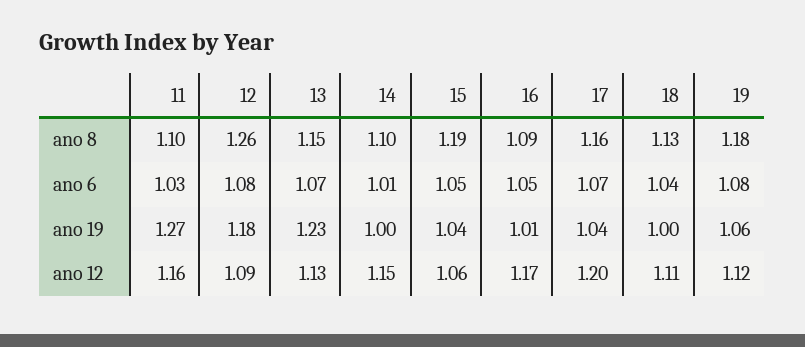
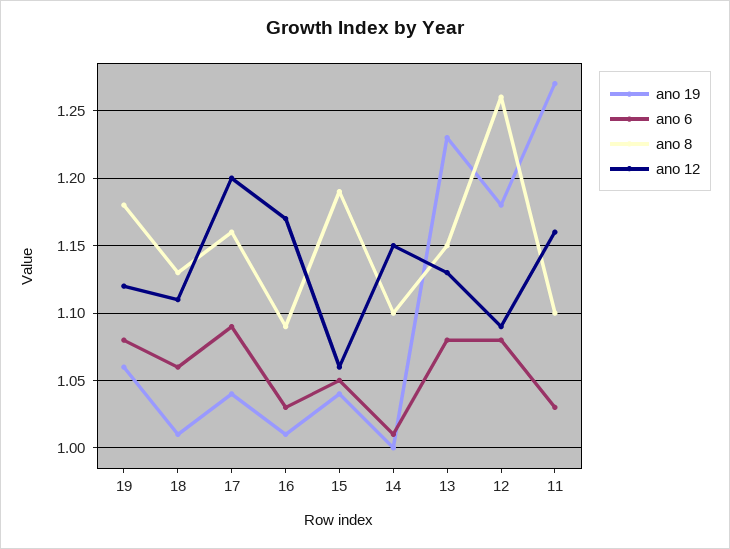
ano 6, 13: 1.07 -> 1.08
ano 6, 16: 1.05 -> 1.03
ano 6, 17: 1.07 -> 1.09
ano 6, 18: 1.04 -> 1.06
ano 19, 18: 1 -> 1.01

